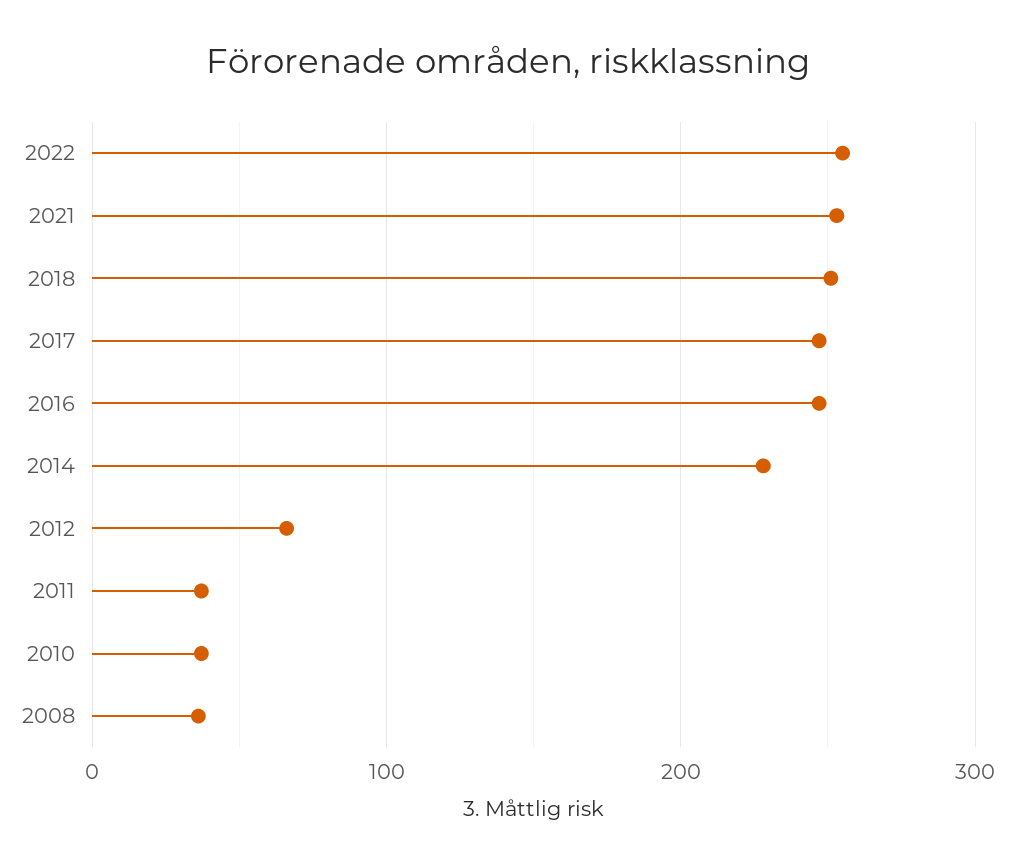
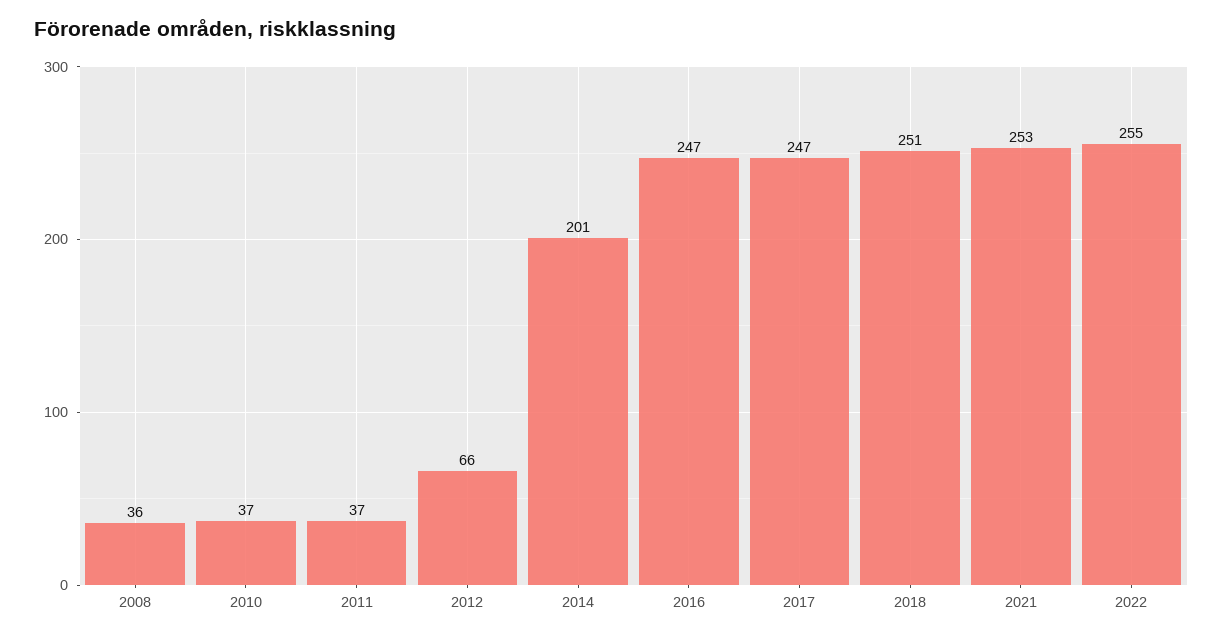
2014: 230 -> 201

